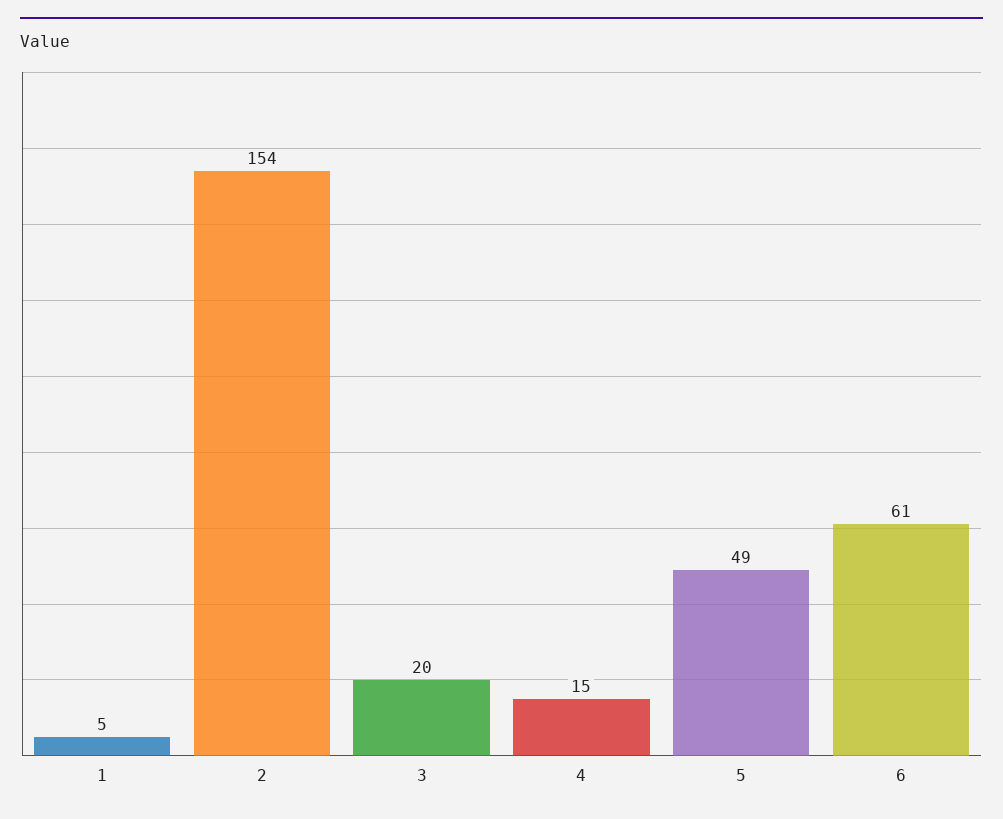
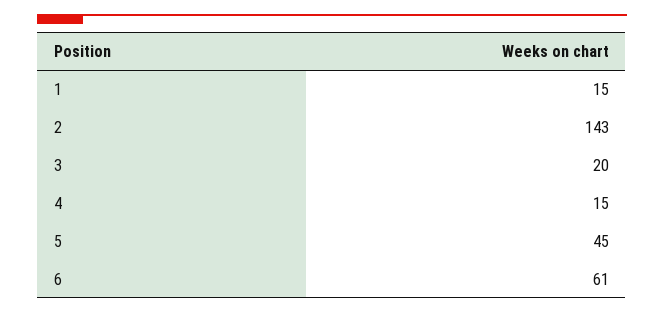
1: 5 -> 15
2: 154 -> 143
5: 49 -> 45

